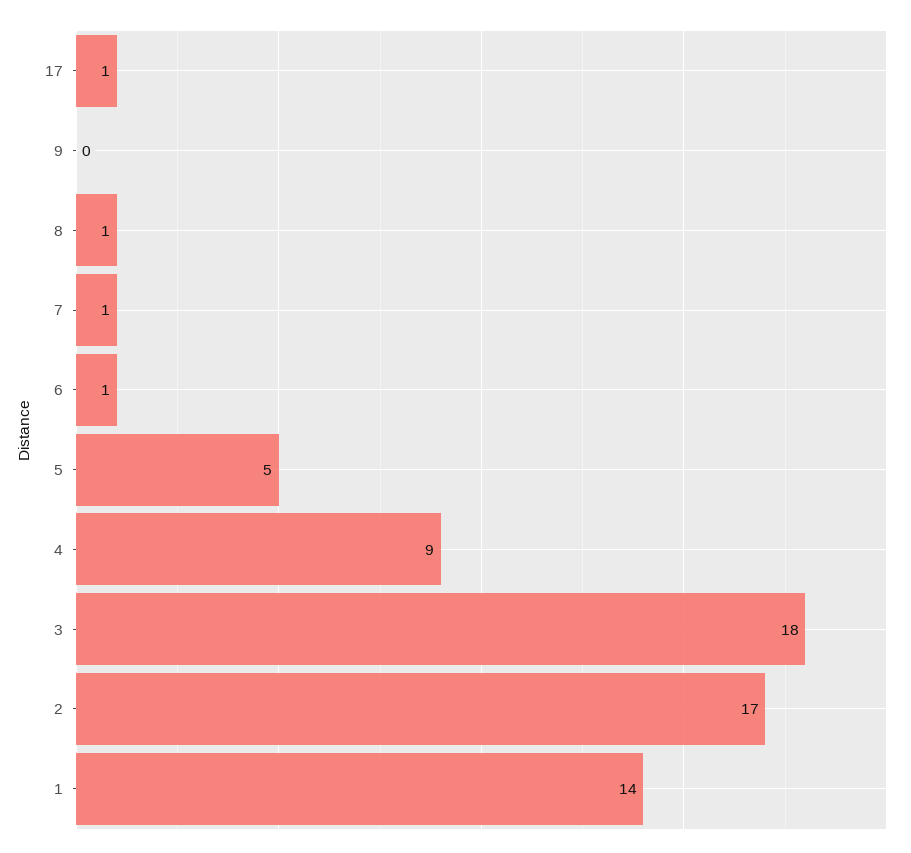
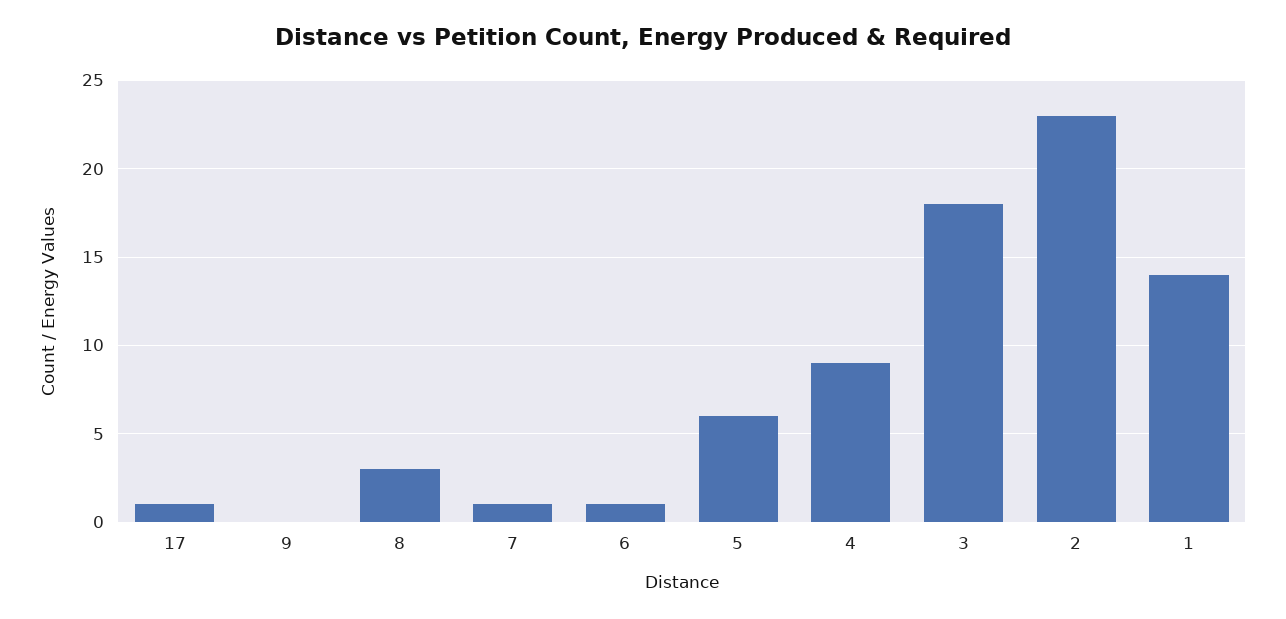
8: 1 -> 3
5: 5 -> 6
2: 17 -> 23

